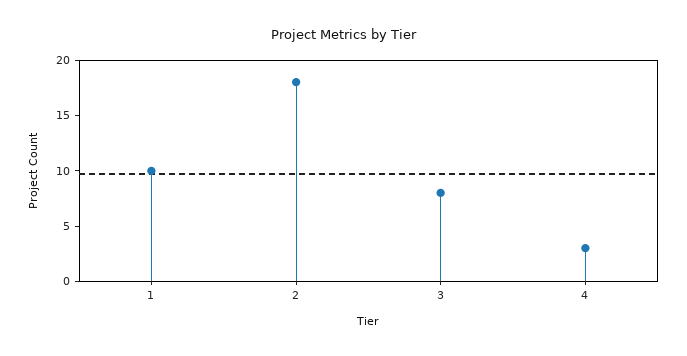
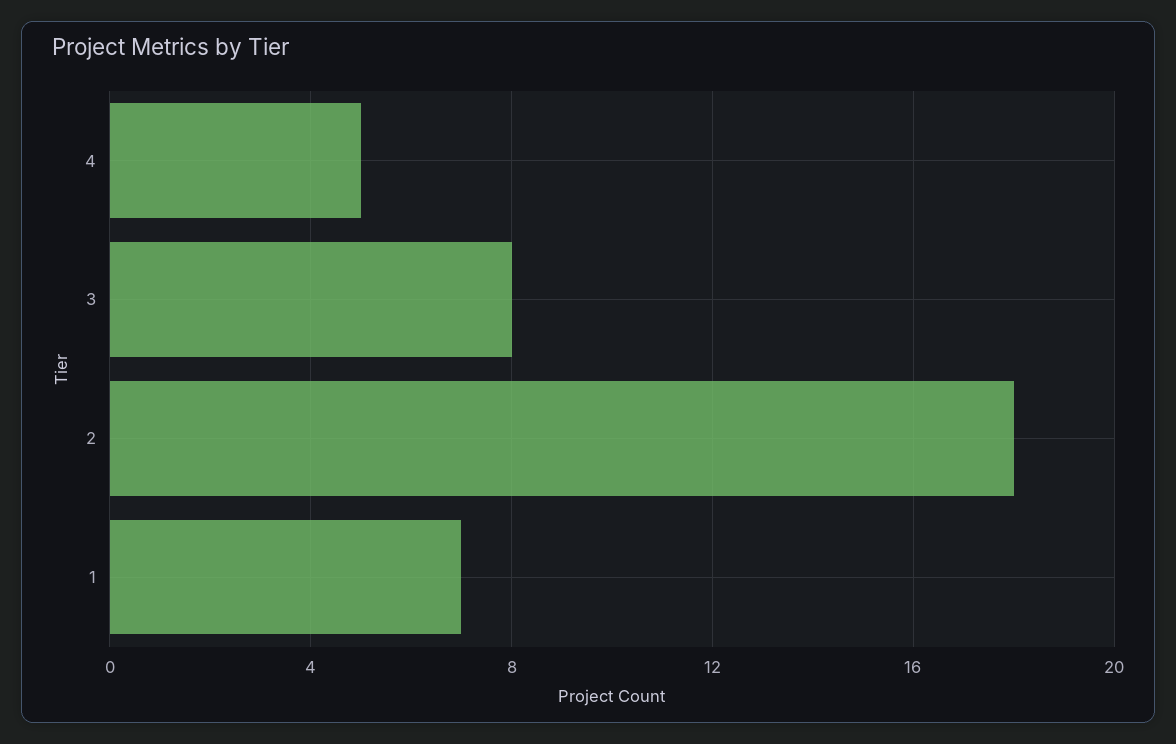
1: 10 -> 7
4: 3 -> 5

